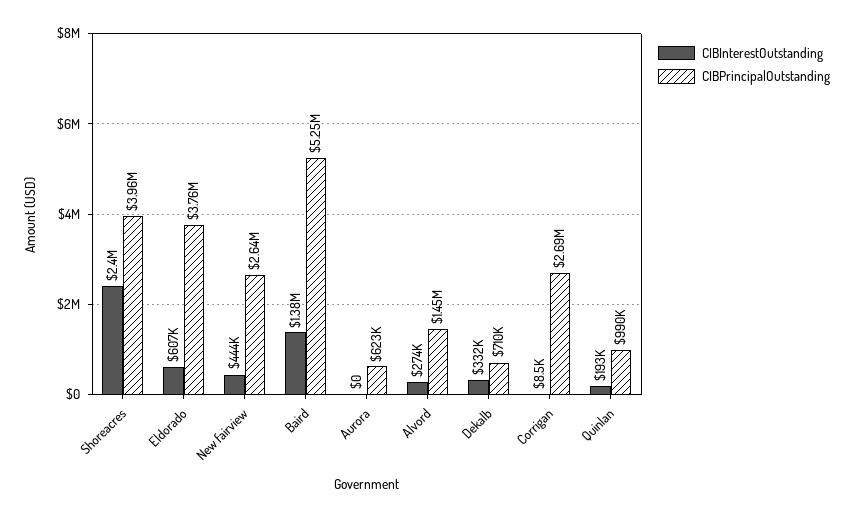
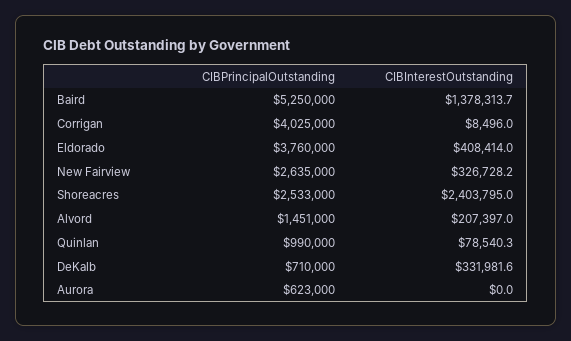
CIBPrincipalOutstanding, Shoreacres: 3960000 -> 2533000
CIBInterestOutstanding, Eldorado: 607000 -> 408414
CIBInterestOutstanding, New fairview: 444000 -> 326728.2
CIBInterestOutstanding, Alvord: 274000 -> 207397
CIBPrincipalOutstanding, Corrigan: 2690000 -> 4025000
CIBInterestOutstanding, Quinlan: 193000 -> 78540.3

